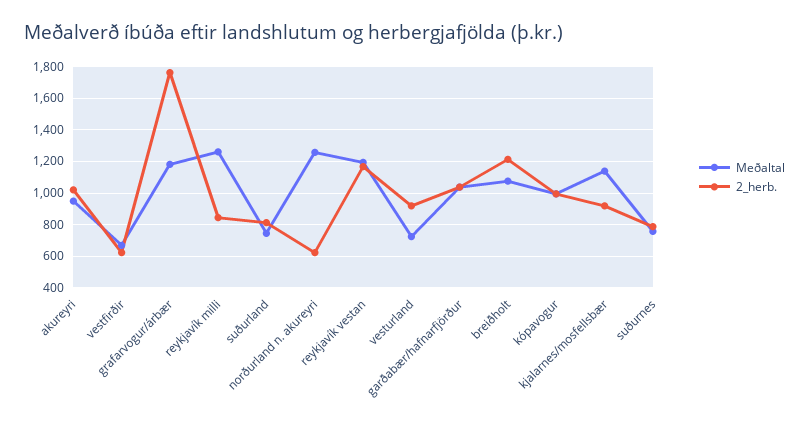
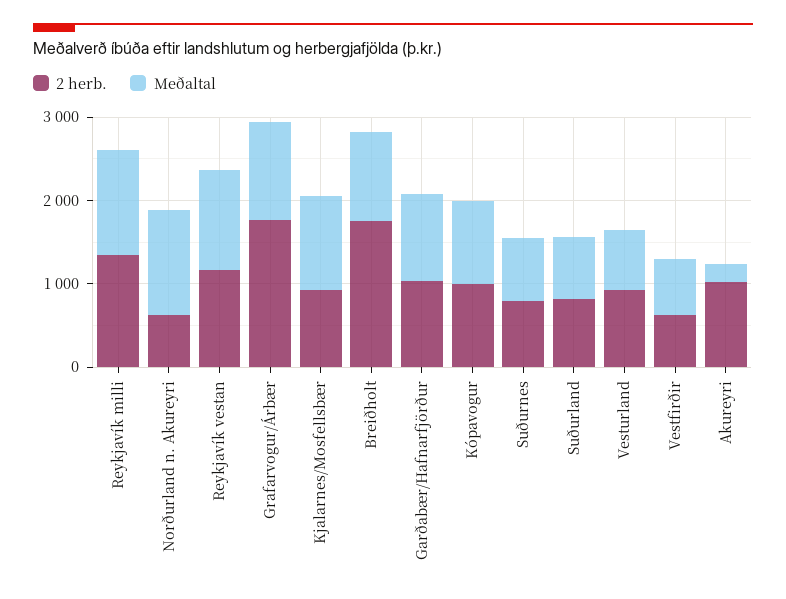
Meðaltal, akureyri: 950 -> 200
2_herb., reykjavík milli: 850 -> 1400
2_herb., breiðholt: 1200 -> 1800

